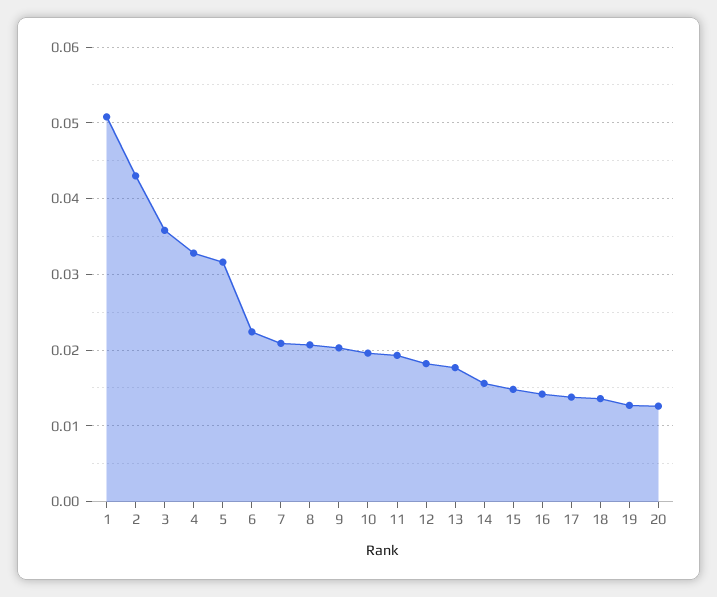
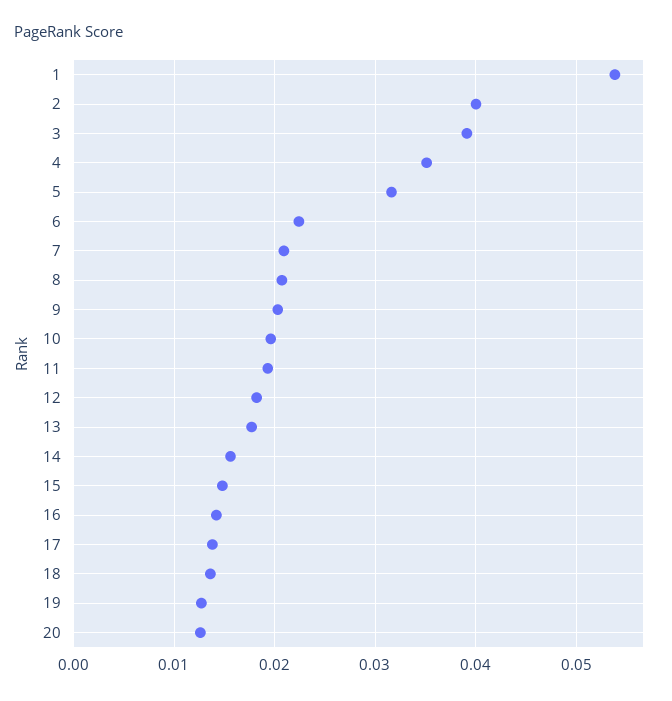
1: 0.051 -> 0.054
2: 0.043 -> 0.04
3: 0.036 -> 0.039
4: 0.033 -> 0.035

